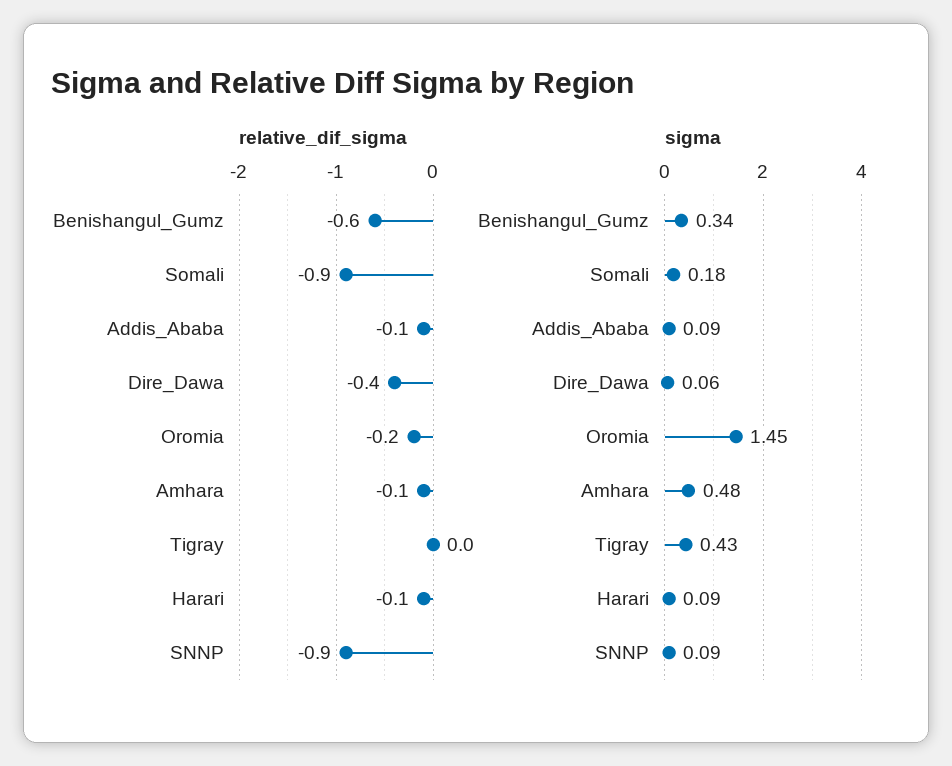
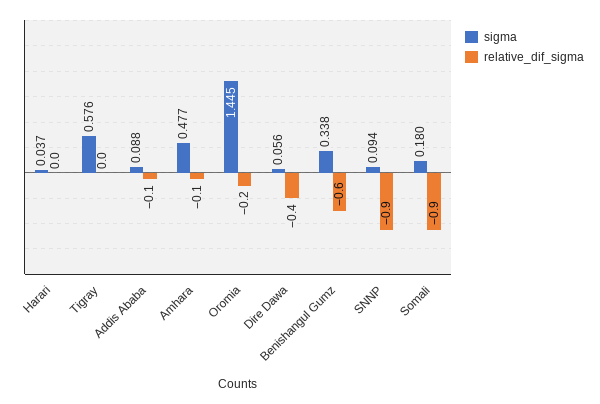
relative_dif_sigma, Harari: -0.1 -> 0
sigma, Tigray: 0.43 -> 0.576
sigma, Harari: 0.09 -> 0.037

